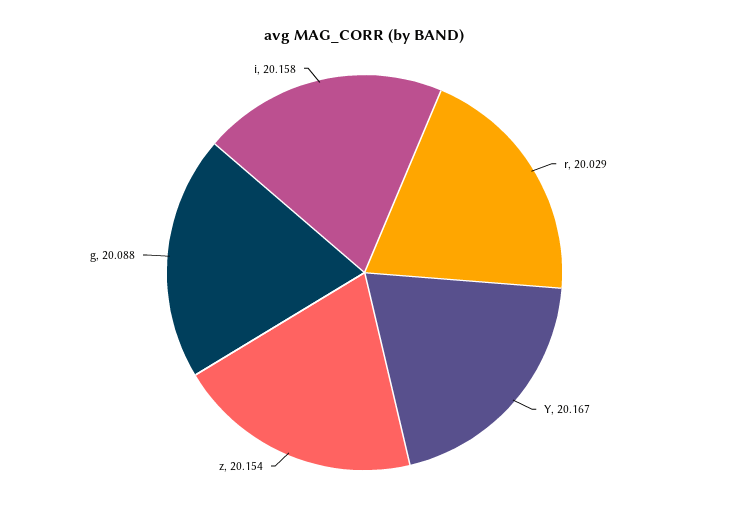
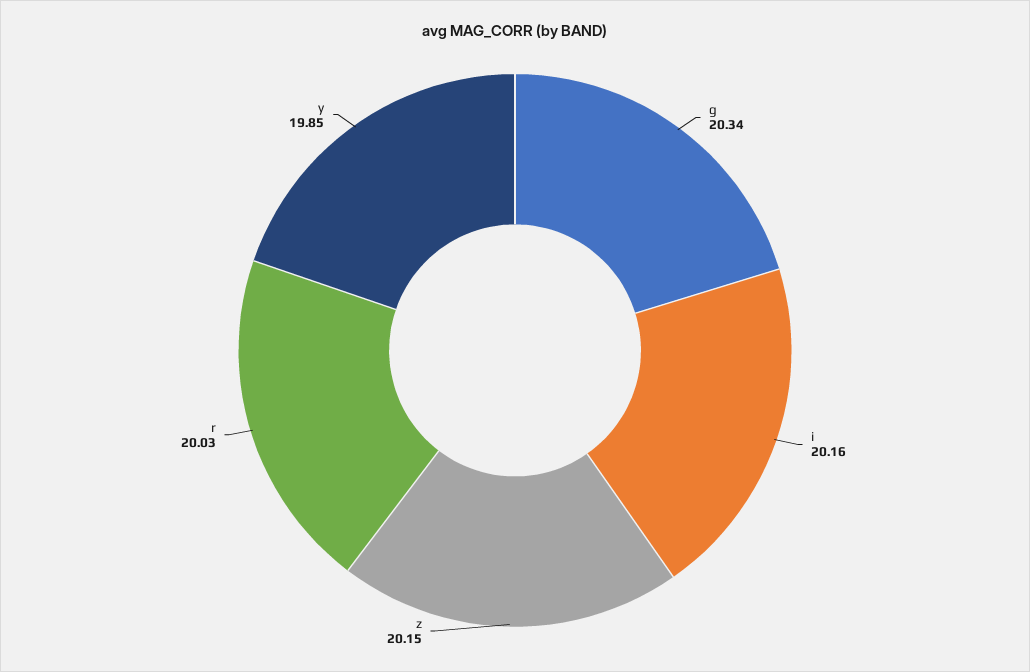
Y: 20.167 -> 19.85
g: 20.088 -> 20.34

